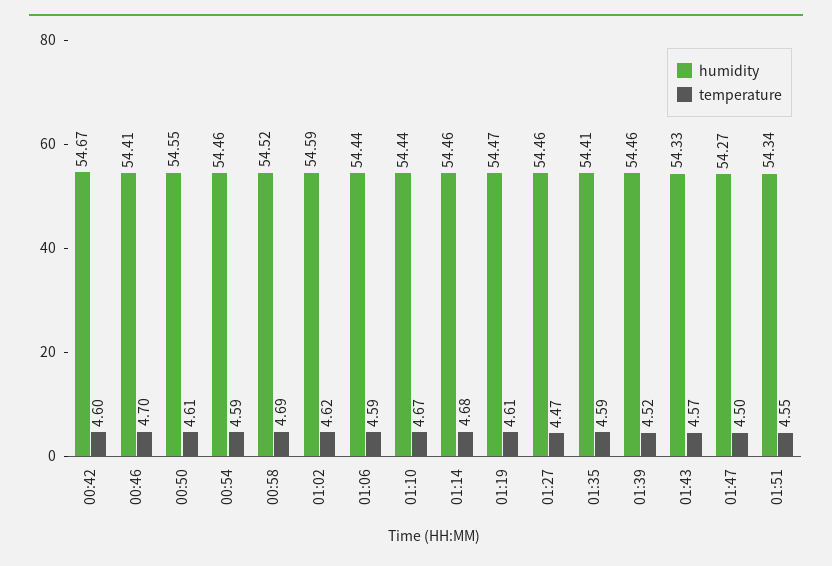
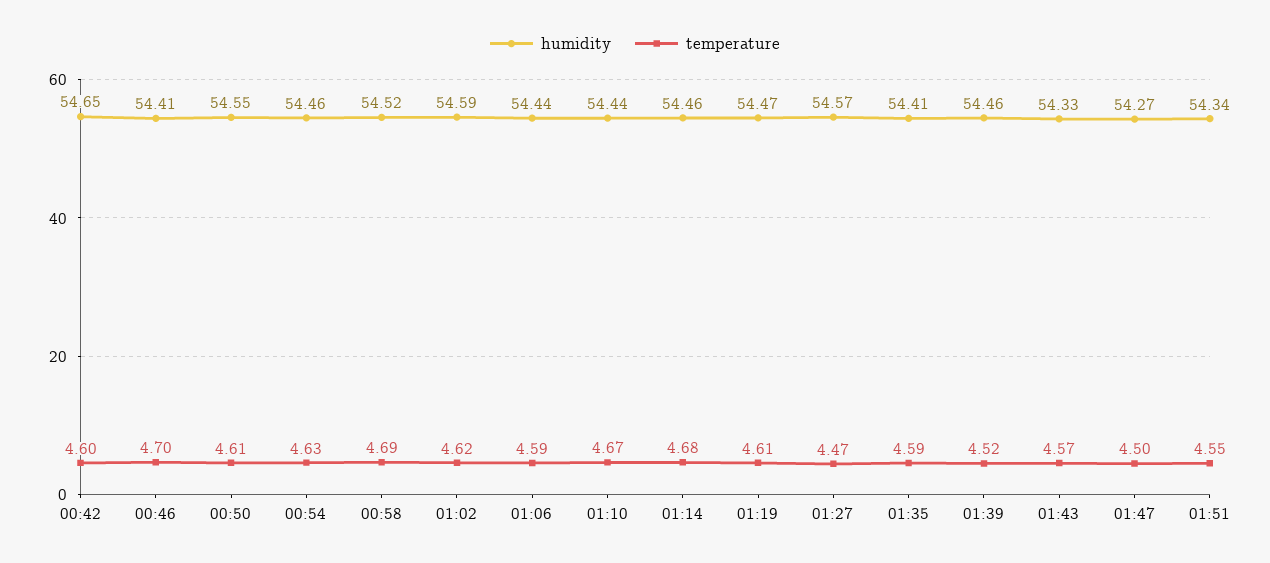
humidity, 00:42: 54.67 -> 54.65
temperature, 00:54: 4.59 -> 4.63
humidity, 01:27: 54.46 -> 54.57

